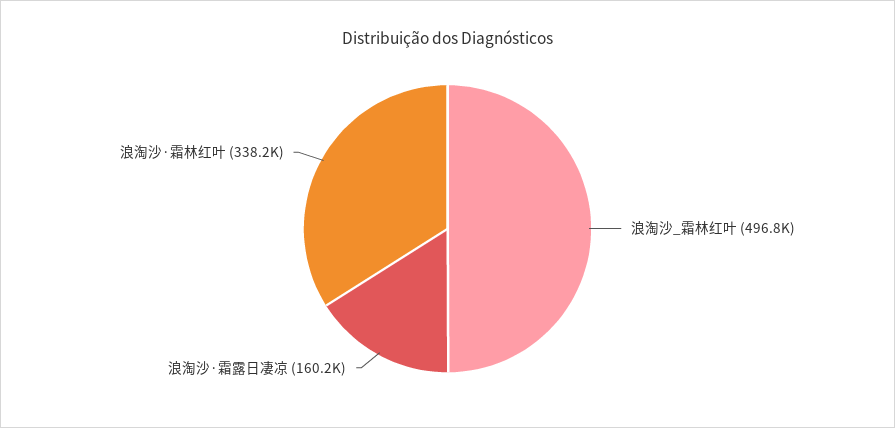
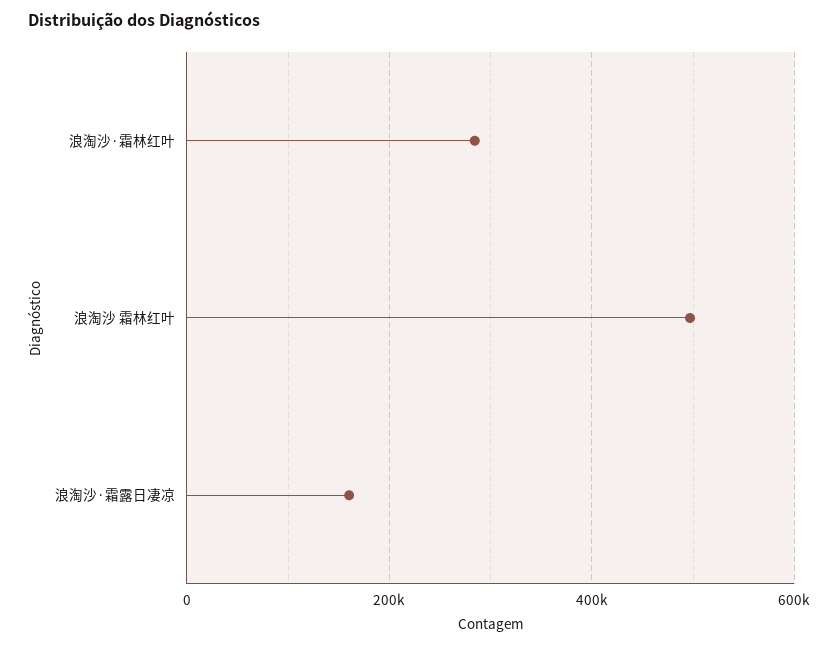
浪淘沙·霜林红叶: 338200 -> 280000

